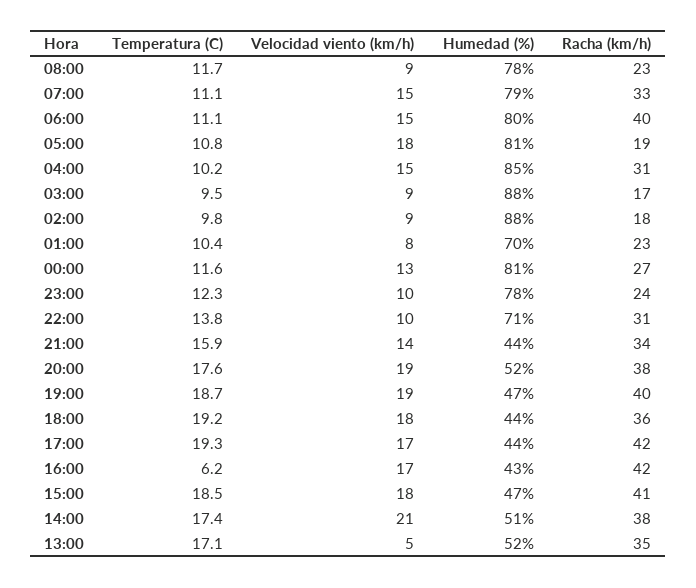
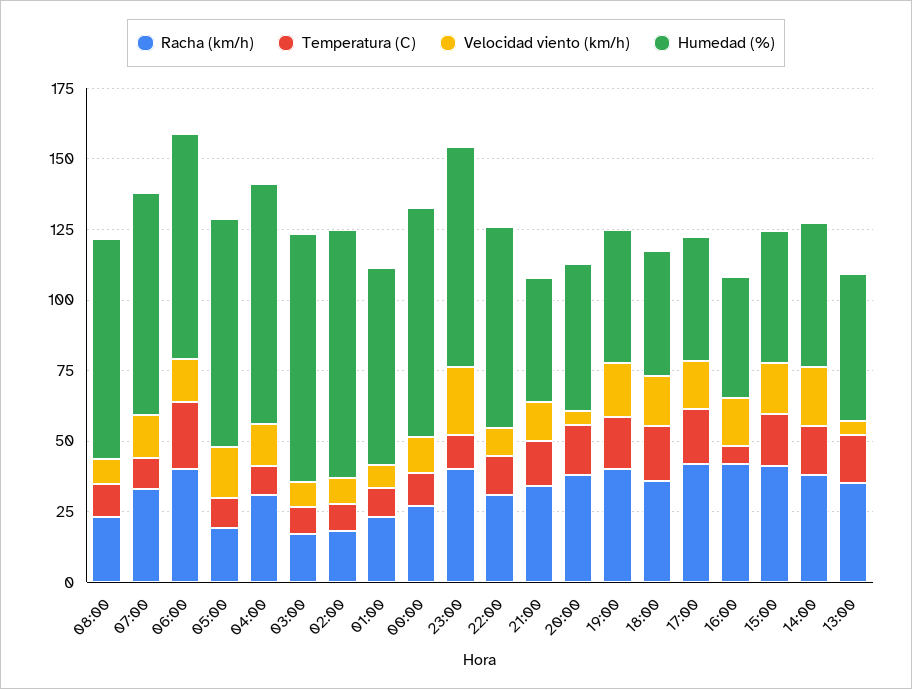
Temperatura (C), 06:00: 11.1 -> 25
Velocidad viento (km/h), 23:00: 10 -> 25
Racha (km/h), 23:00: 24 -> 40
Velocidad viento (km/h), 20:00: 19 -> 5

